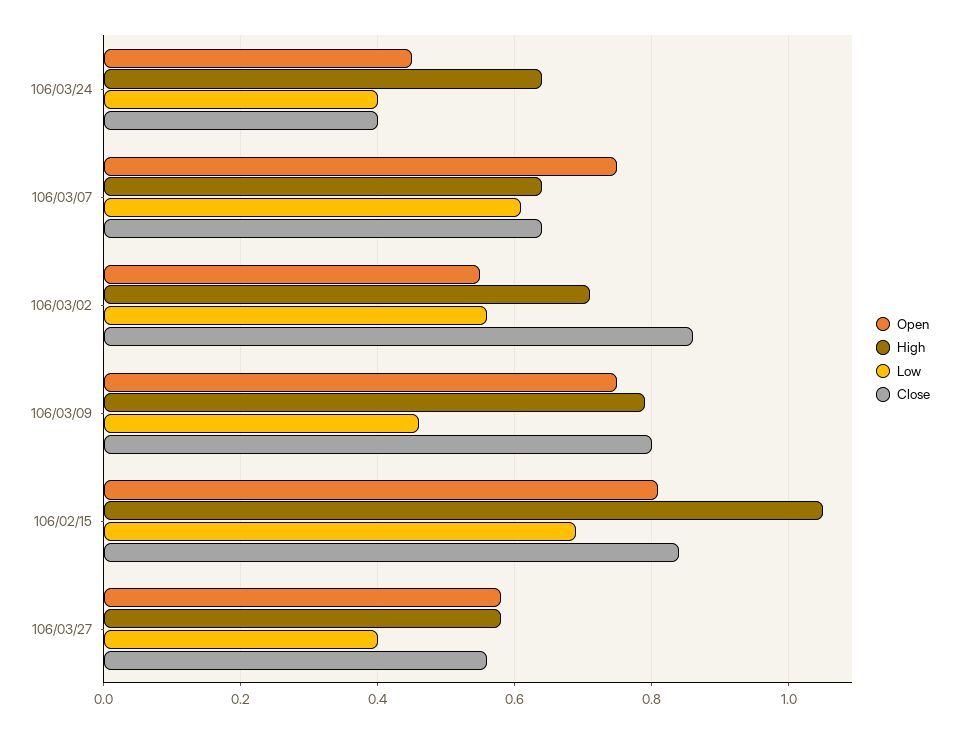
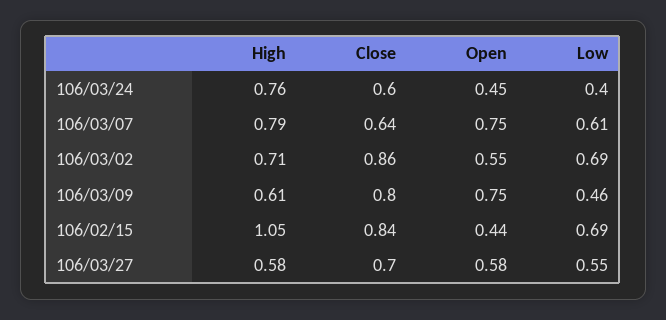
High, 106/03/24: 0.65 -> 0.76
Close, 106/03/24: 0.4 -> 0.6
High, 106/03/07: 0.65 -> 0.79
Low, 106/03/02: 0.55 -> 0.69
High, 106/03/09: 0.8 -> 0.61
Open, 106/02/15: 0.8 -> 0.44
Low, 106/03/27: 0.4 -> 0.55
Close, 106/03/27: 0.55 -> 0.7

